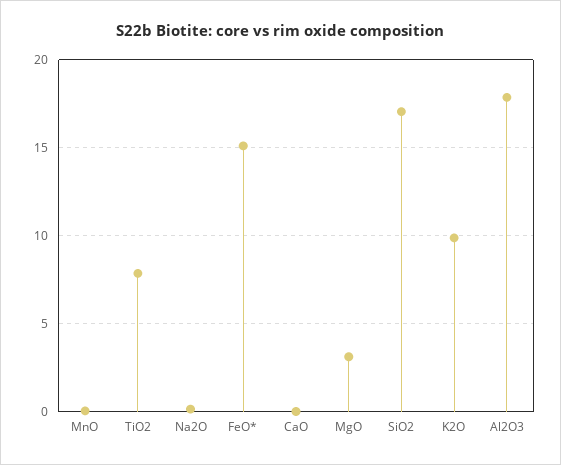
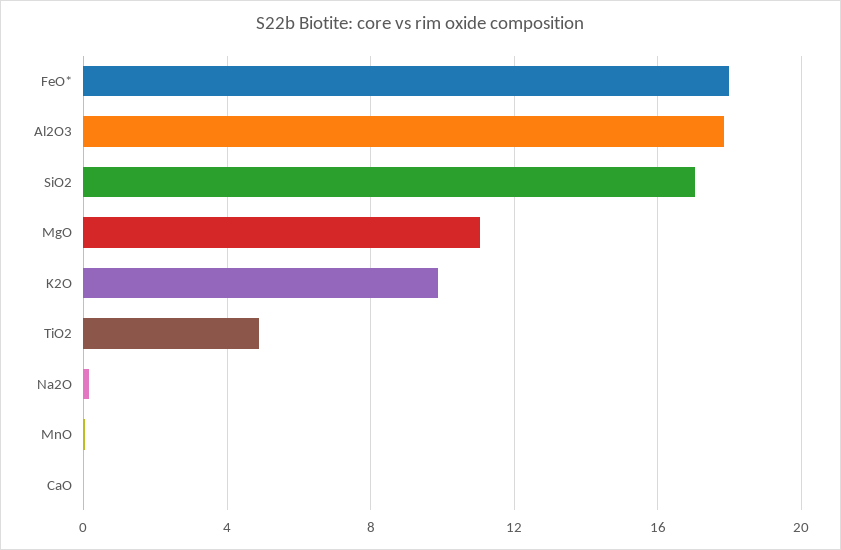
TiO2: 8 -> 5
FeO*: 15 -> 18
MgO: 3 -> 11

